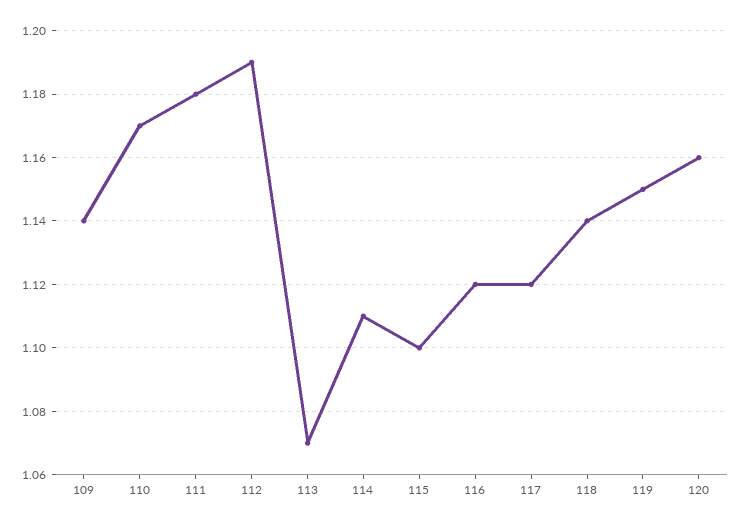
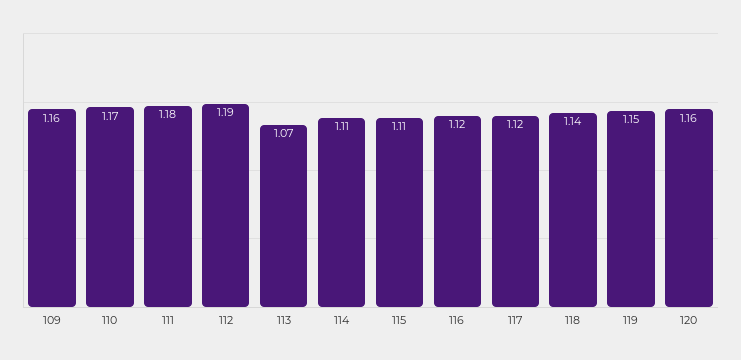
109: 1.14 -> 1.16
115: 1.1 -> 1.11

